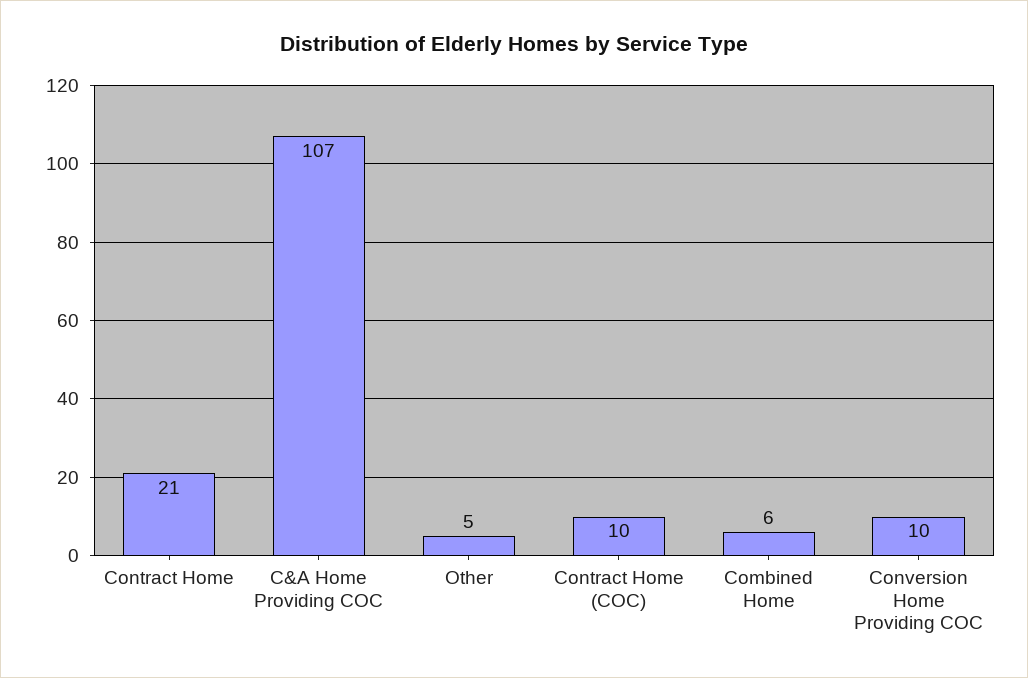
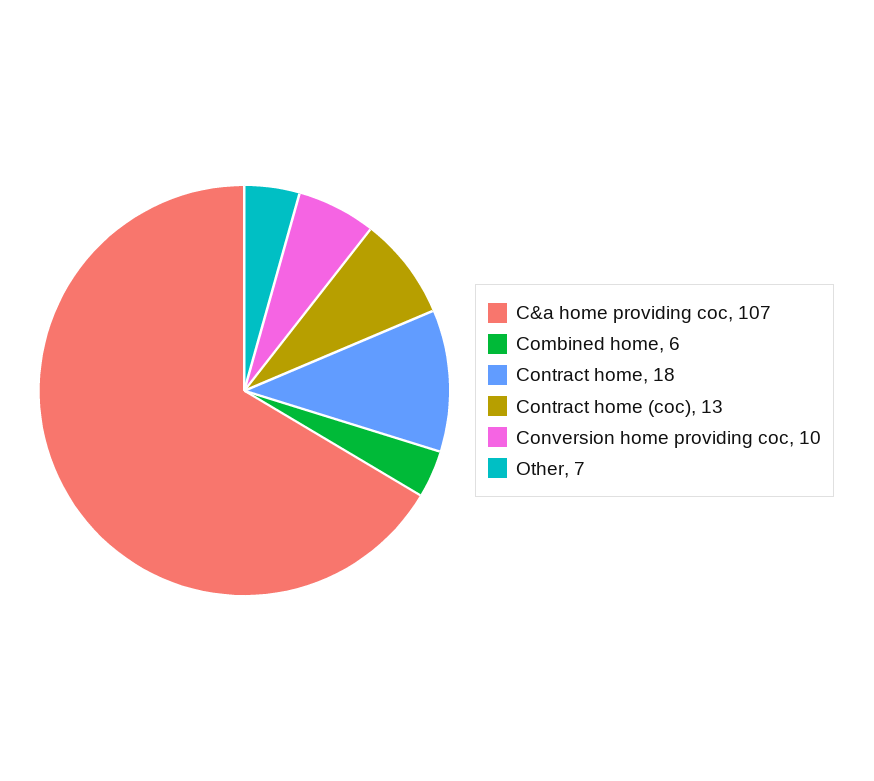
Contract Home: 21 -> 18
Other: 5 -> 7
Contract Home (COC): 10 -> 13

